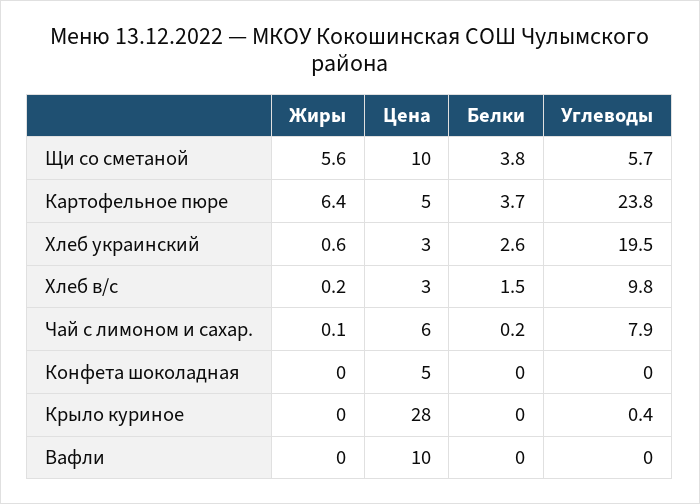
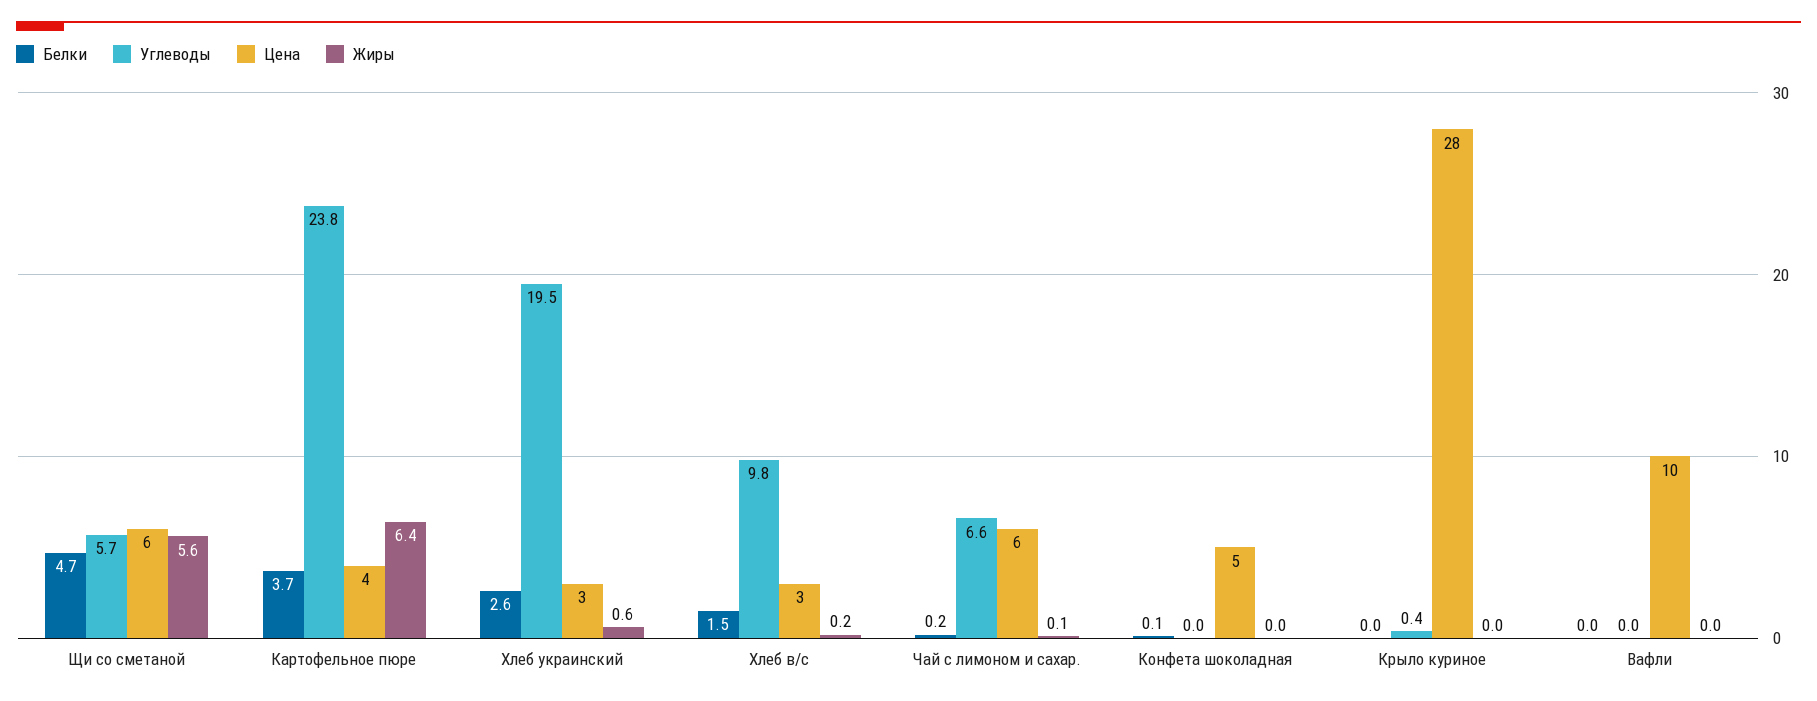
Цена, Щи со сметаной: 10 -> 6
Белки, Щи со сметаной: 3.8 -> 4.7
Цена, Картофельное пюре: 5 -> 4
Углеводы, Чай с лимоном и сахар.: 7.9 -> 6.6
Белки, Конфета шоколадная: 0 -> 0.1

